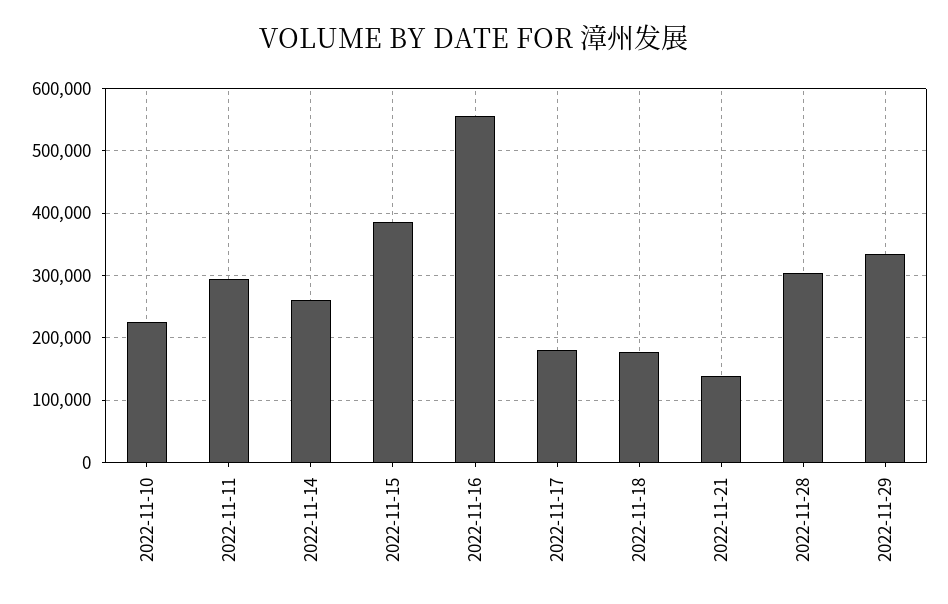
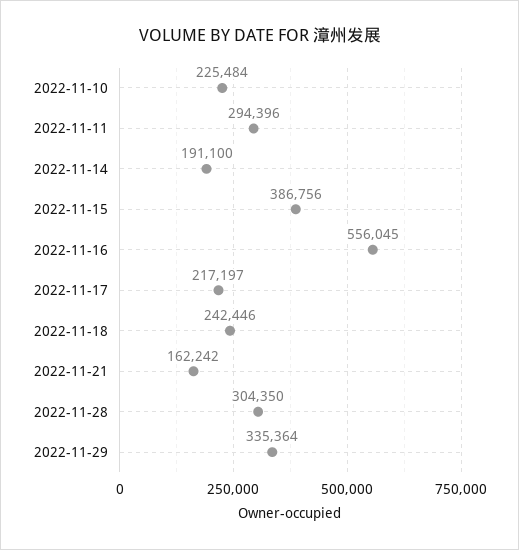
2022-11-14: 260000 -> 191100
2022-11-17: 180000 -> 217197
2022-11-18: 180000 -> 242446
2022-11-21: 140000 -> 162242

